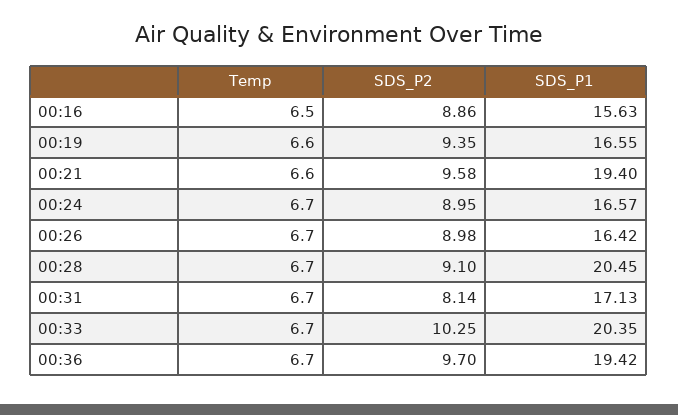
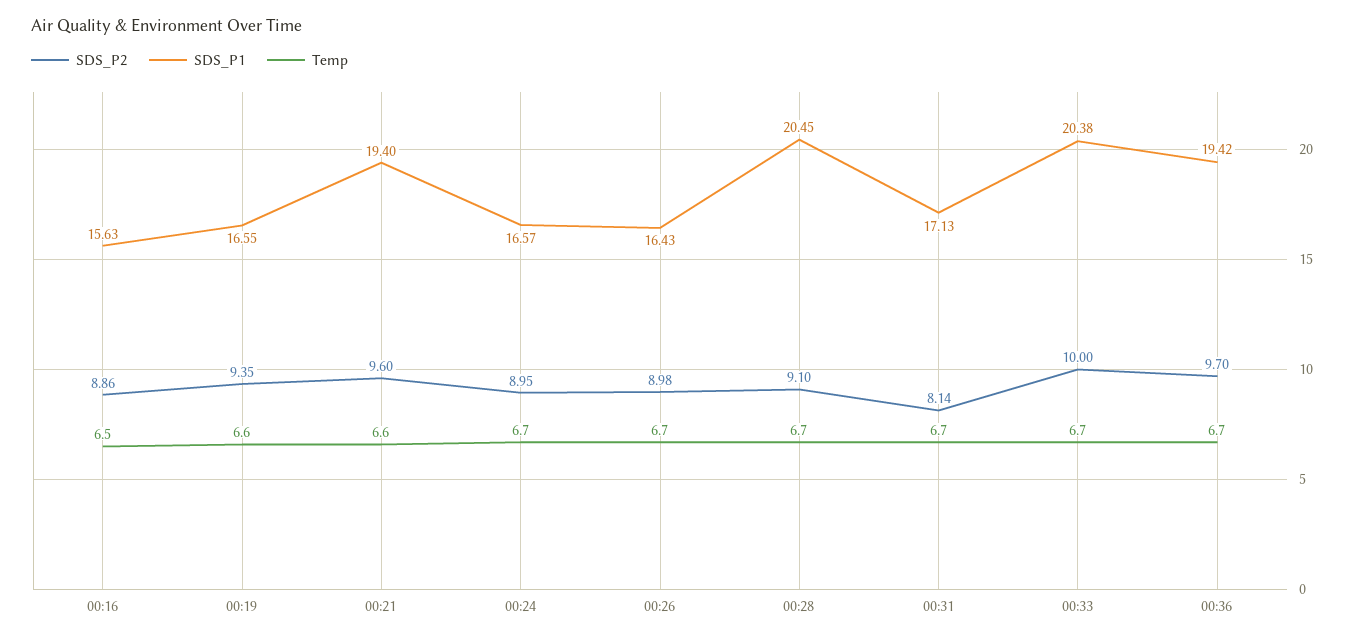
SDS_P2, 00:21: 9.58 -> 9.6
SDS_P1, 00:26: 16.42 -> 16.43
SDS_P2, 00:33: 10.25 -> 10
SDS_P1, 00:33: 20.35 -> 20.38

